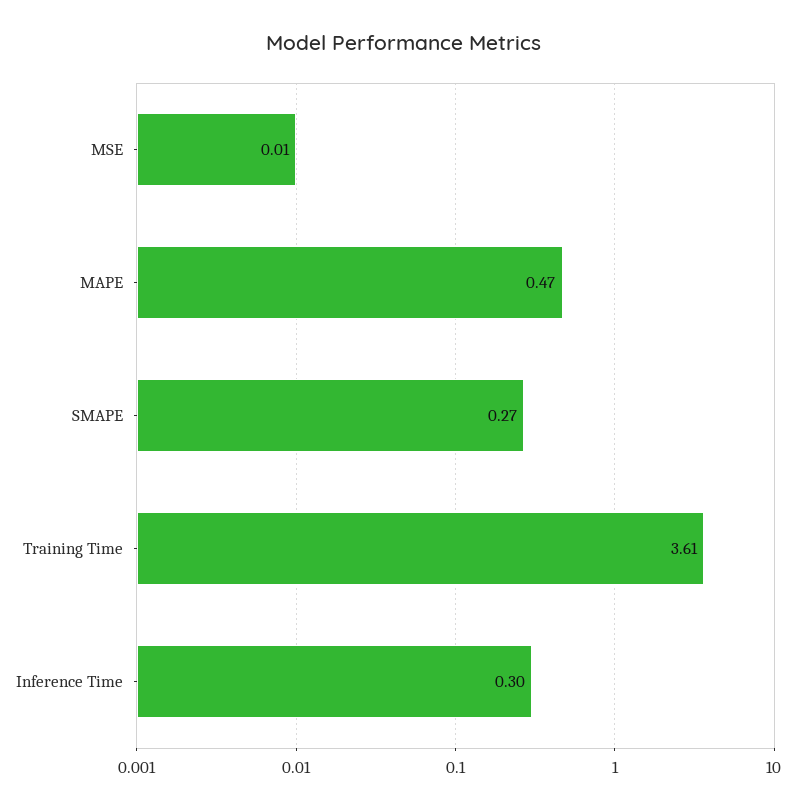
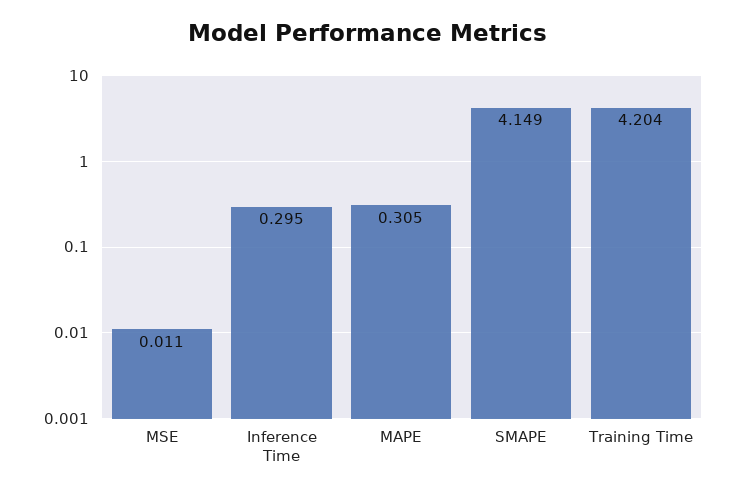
MAPE: 0.47 -> 0.305
SMAPE: 0.27 -> 4.149
Training Time: 3.61 -> 4.204

